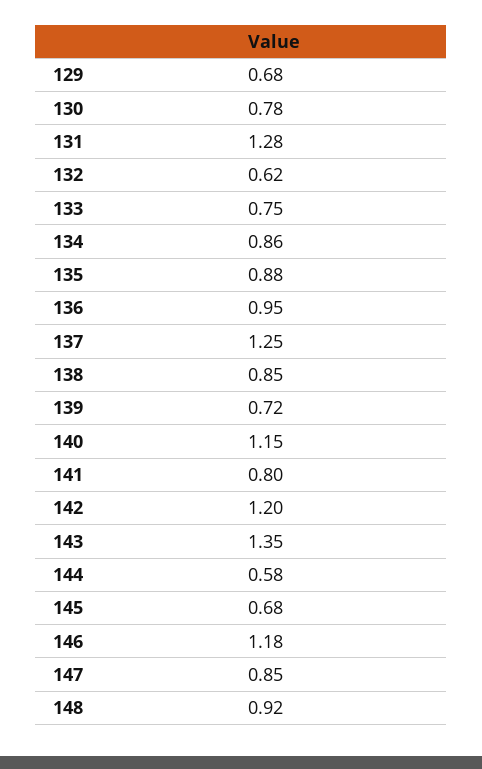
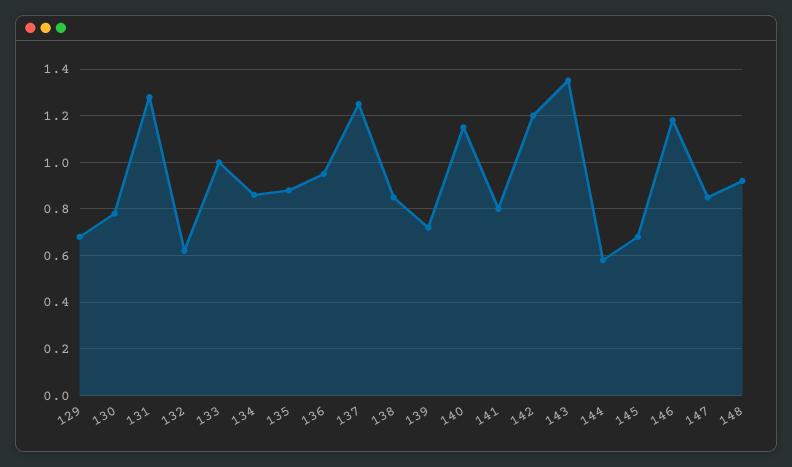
133: 0.75 -> 1

